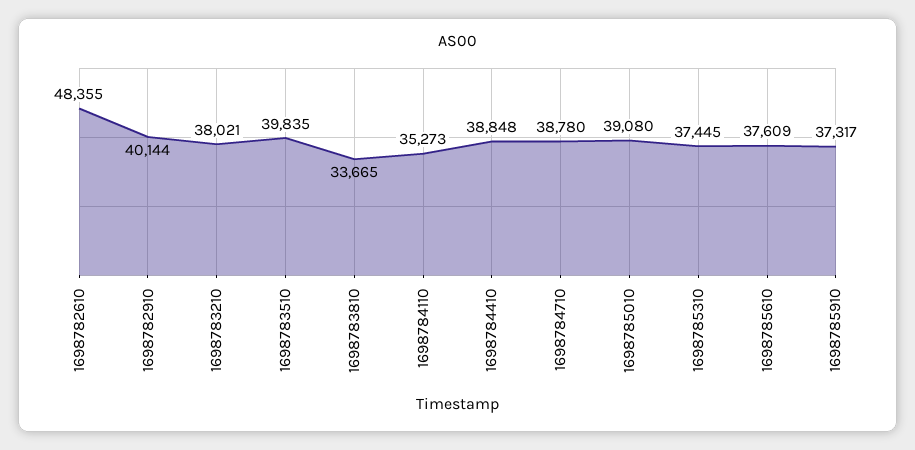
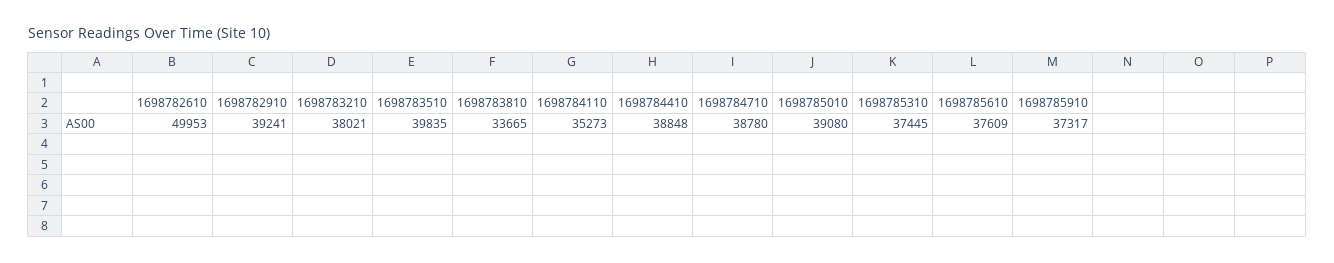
1698782610: 48355 -> 49953
1698782910: 40144 -> 39241

